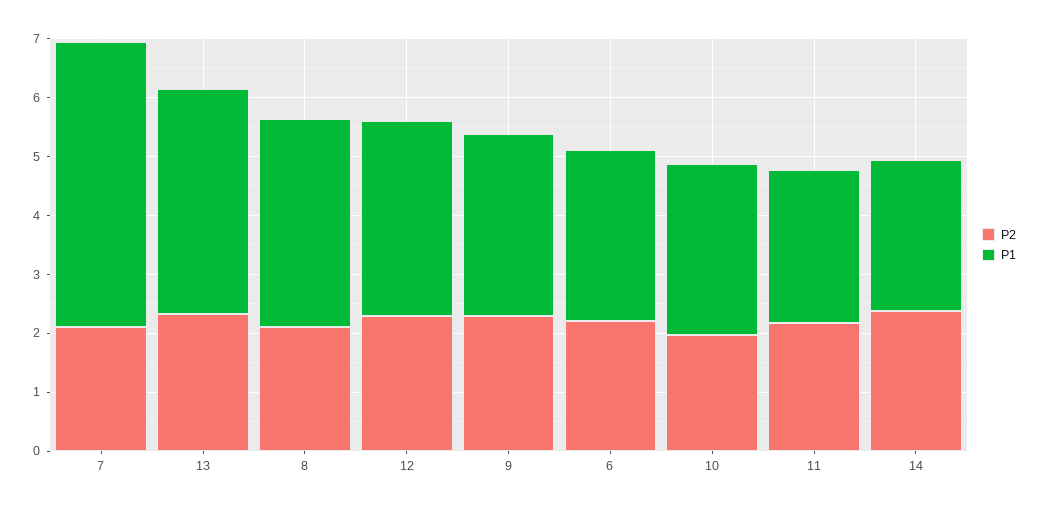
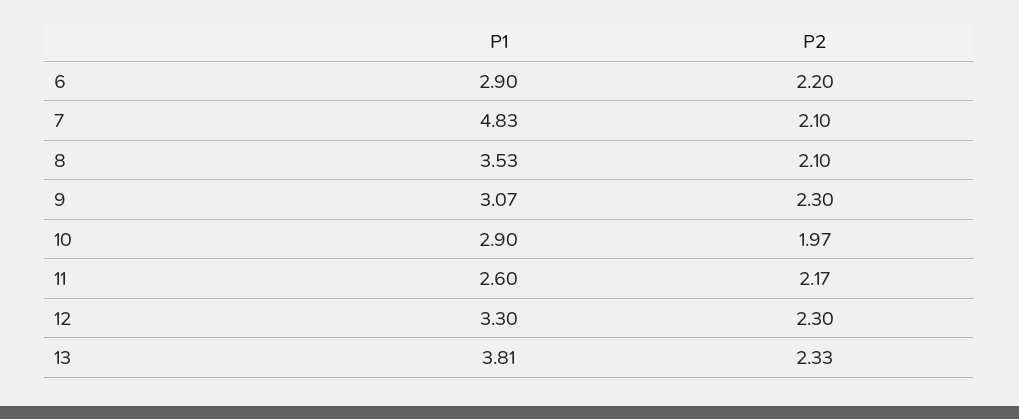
P2, 14: 2.4 -> none
P1, 14: 2.6 -> none

